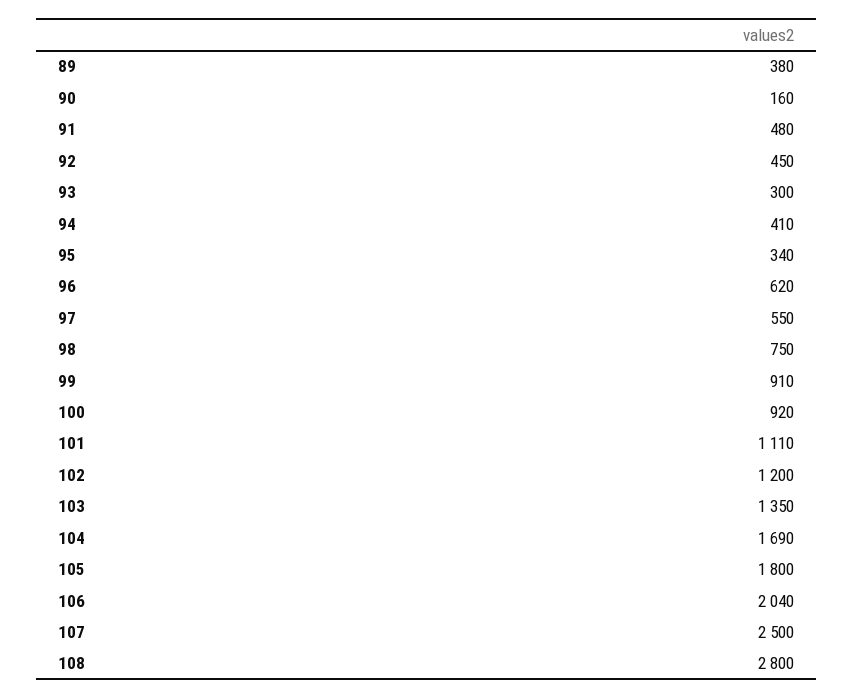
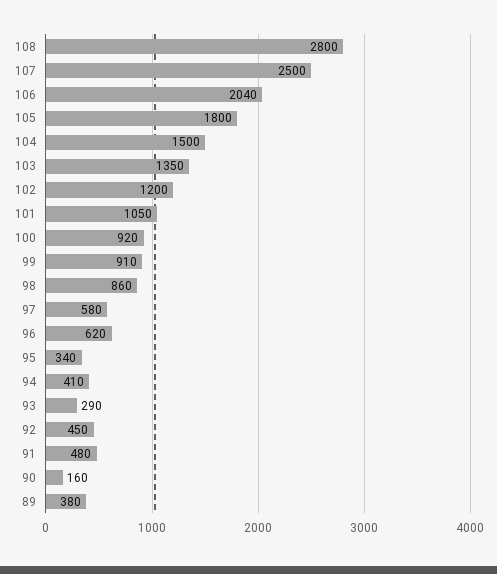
93: 300 -> 290
97: 550 -> 580
98: 750 -> 860
101: 1110 -> 1050
104: 1690 -> 1500

